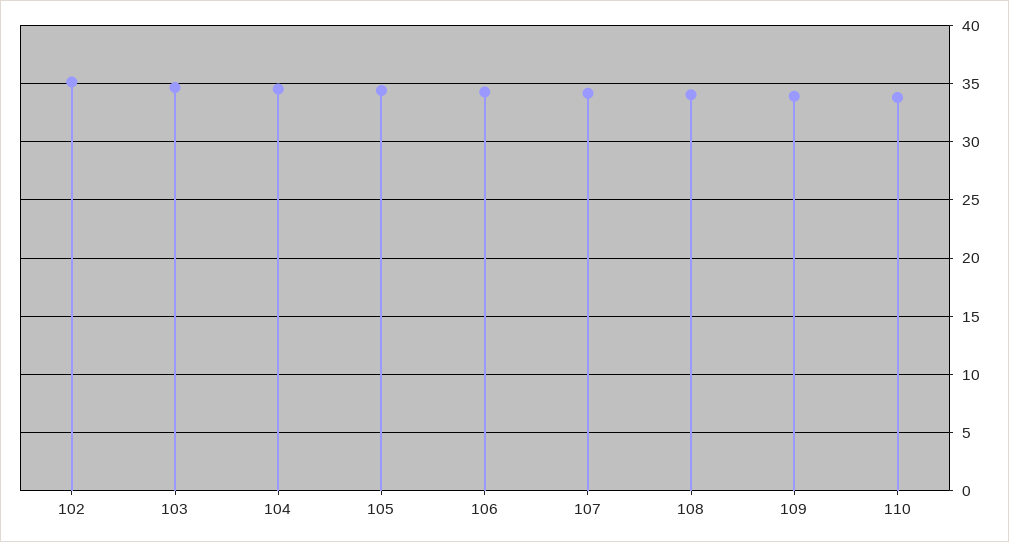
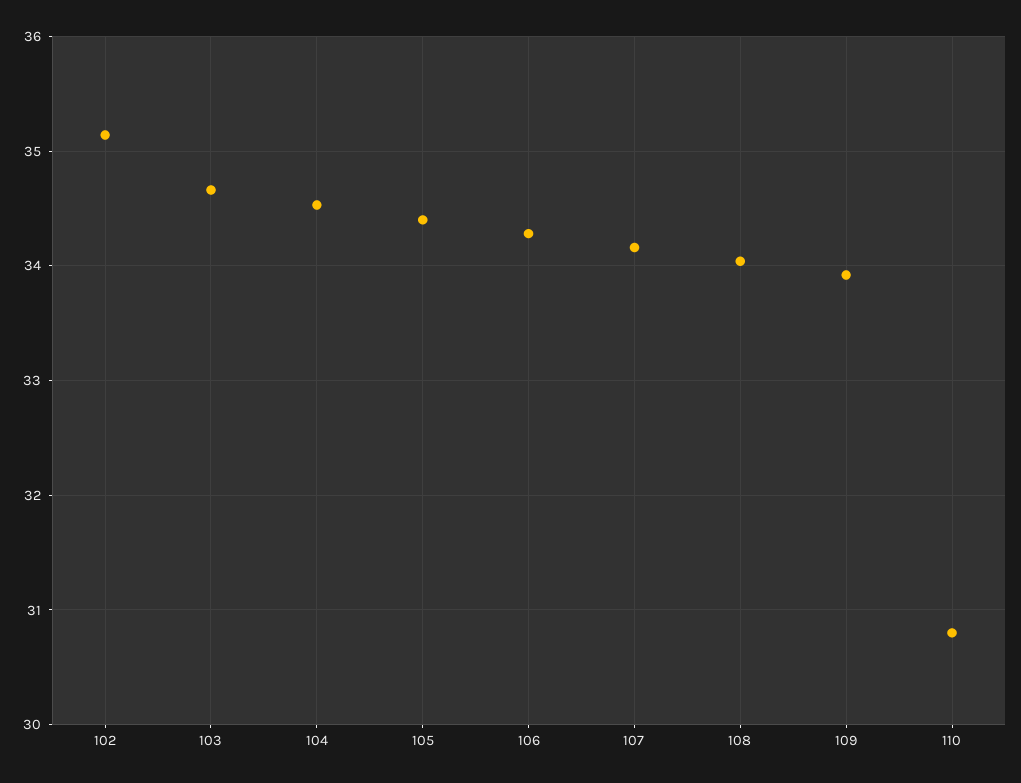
110: 34 -> 30.8

